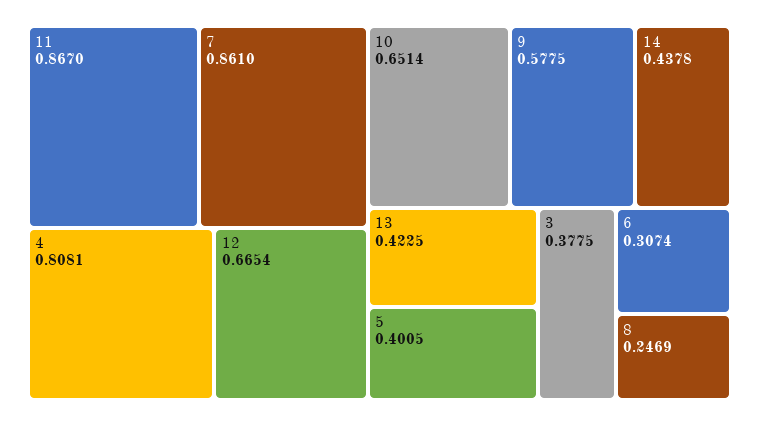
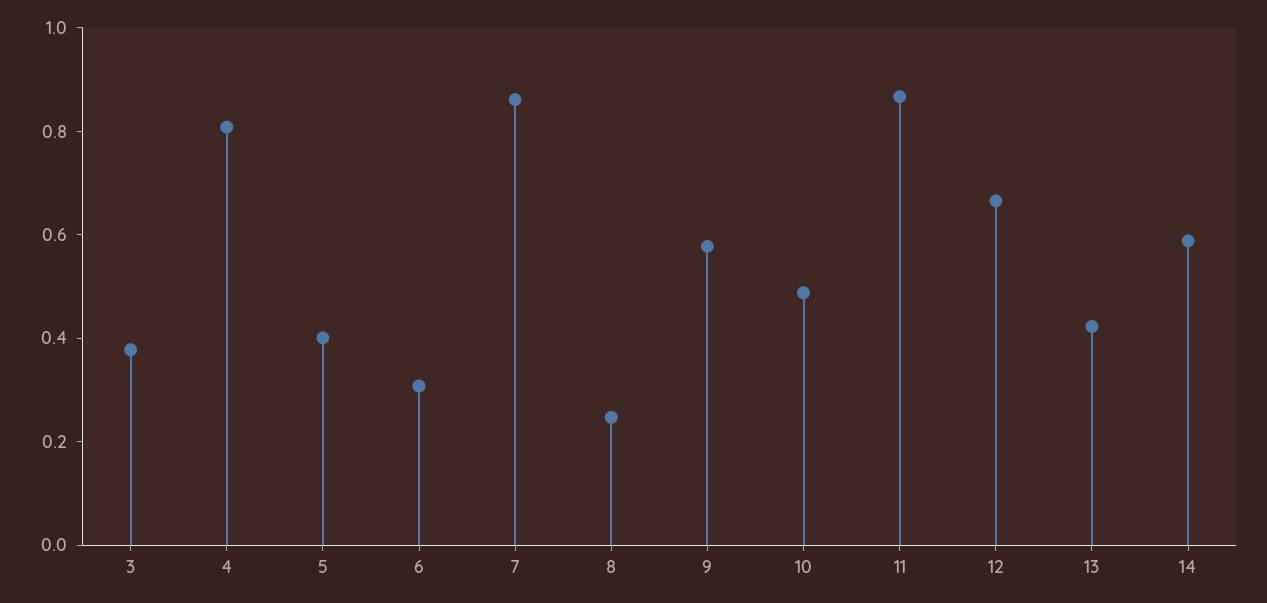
10: 0.6514 -> 0.5
14: 0.4378 -> 0.6

